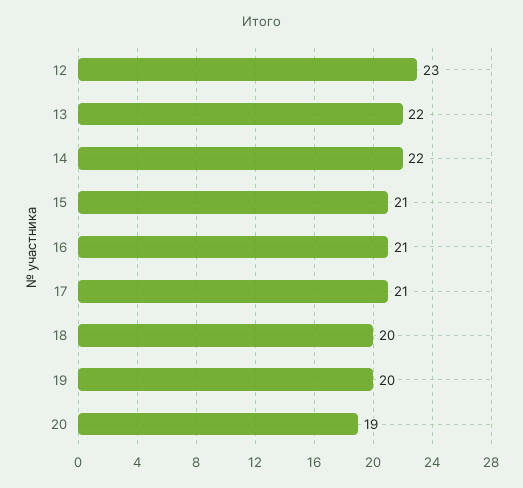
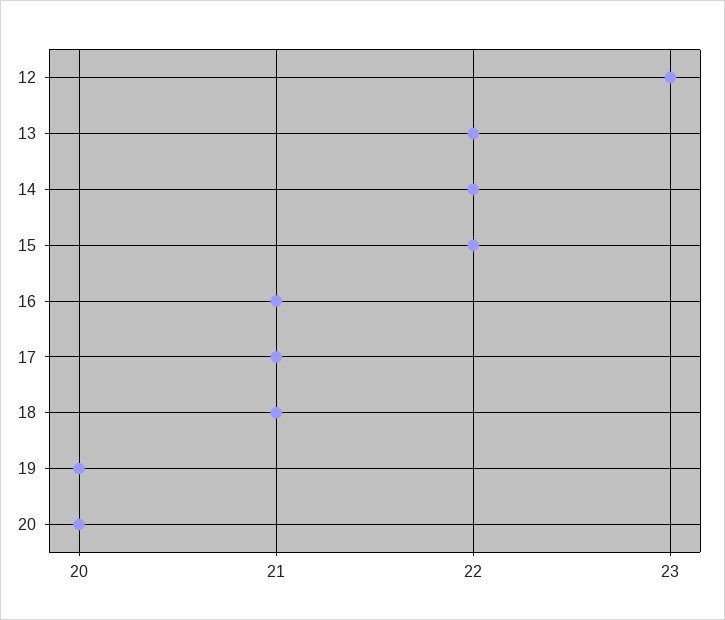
15: 21 -> 22
18: 20 -> 21
20: 19 -> 20

